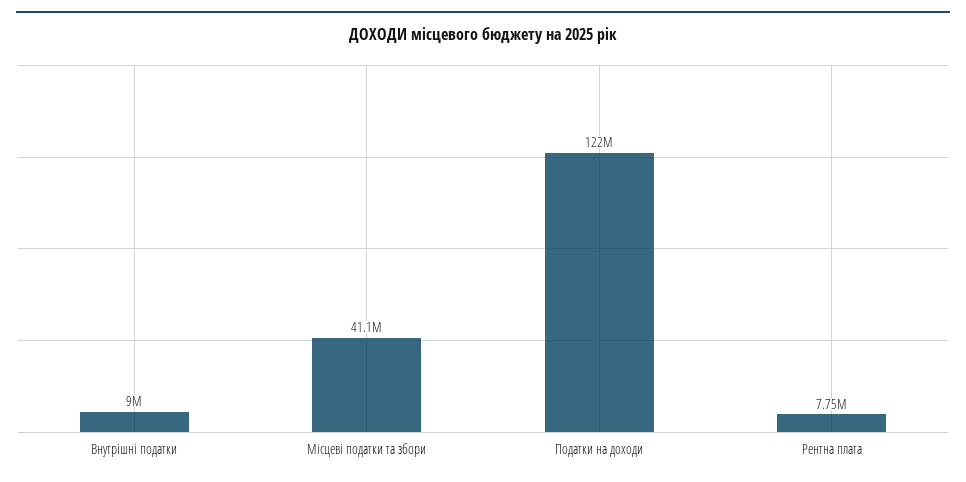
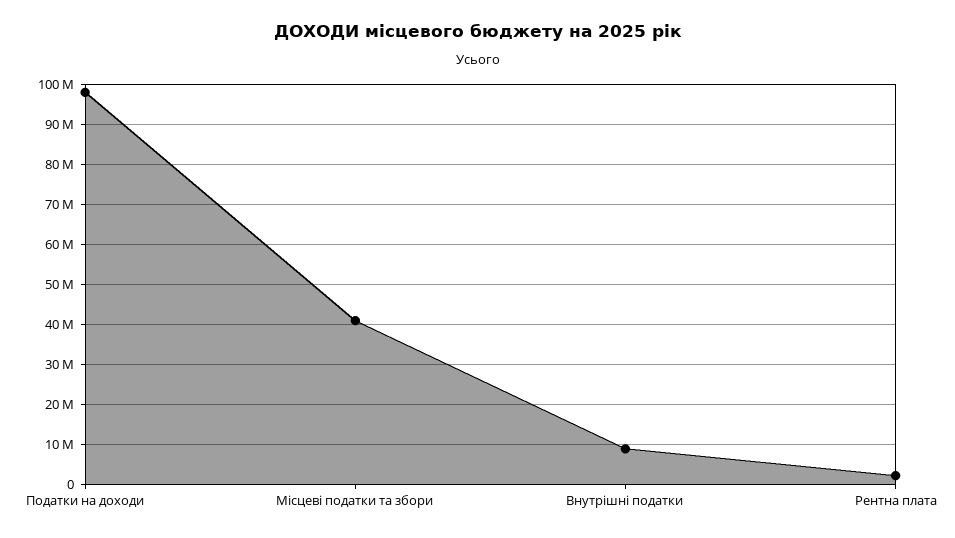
Податки на доходи: 122000000 -> 98000000
Рентна плата: 7750000 -> 2000000

